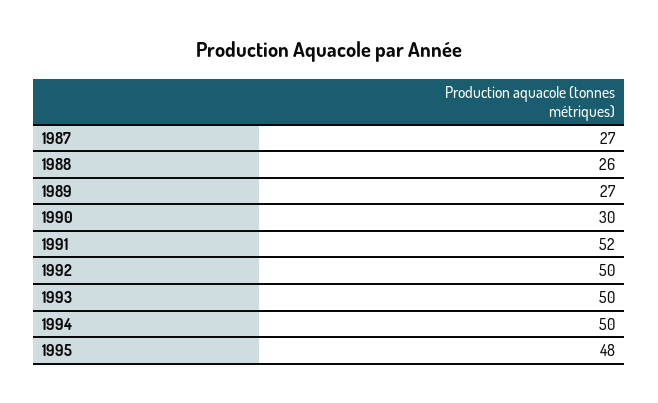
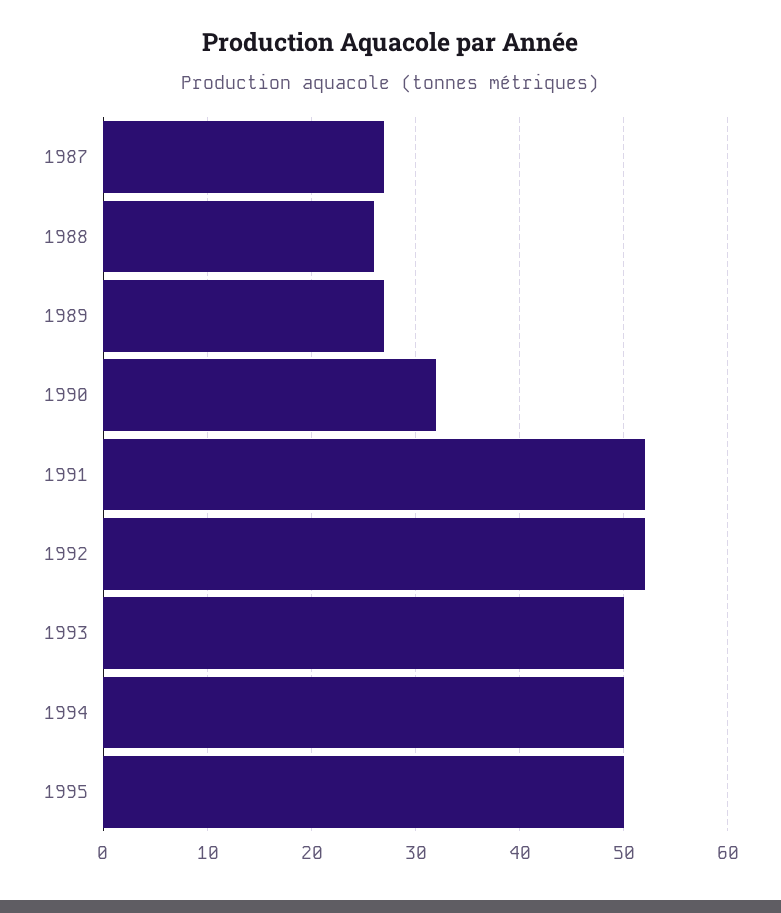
1990: 30 -> 32
1992: 50 -> 52
1995: 48 -> 50

